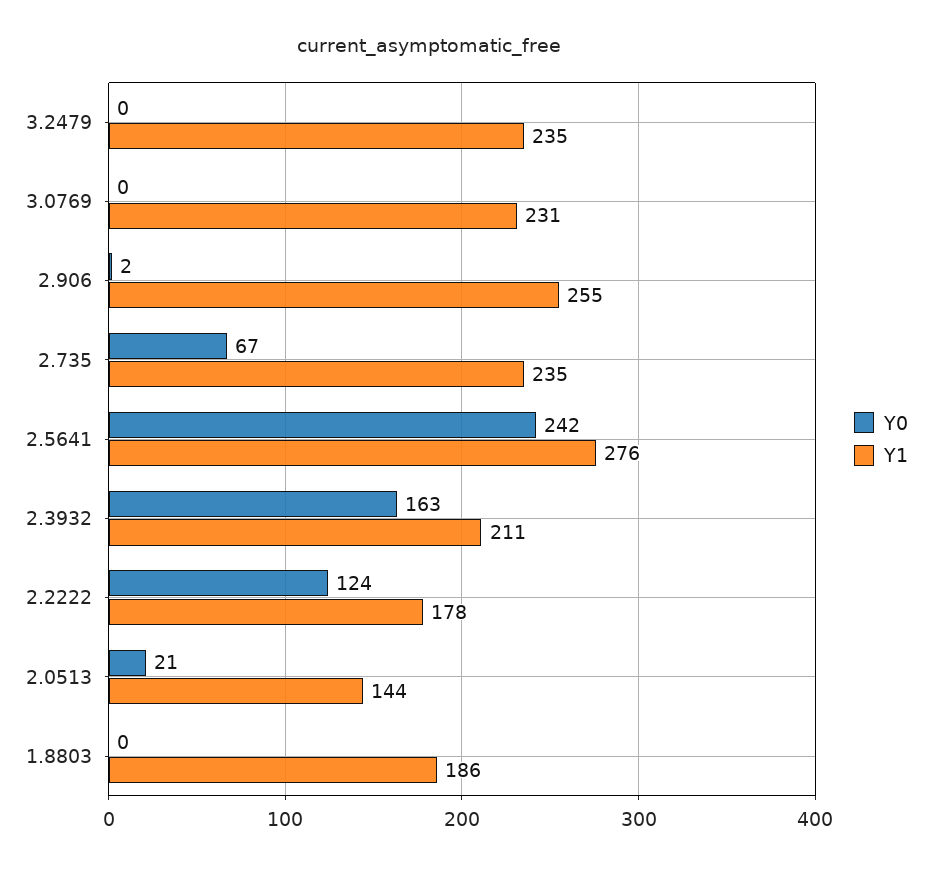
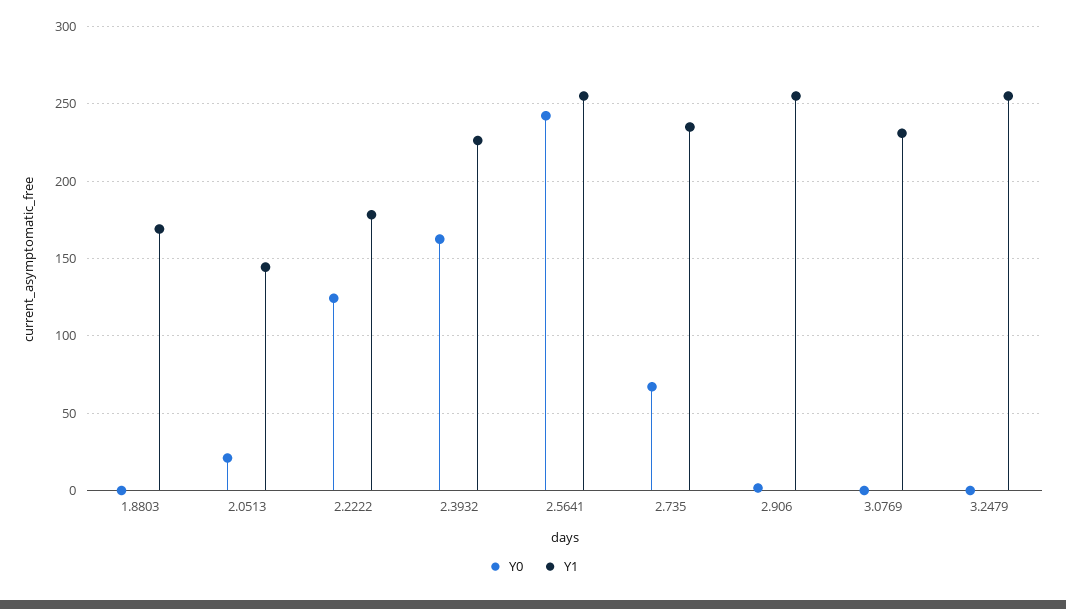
Y1, 3.2479: 235 -> 255
Y1, 2.5641: 276 -> 255
Y1, 2.3932: 211 -> 225
Y1, 1.8803: 186 -> 170

